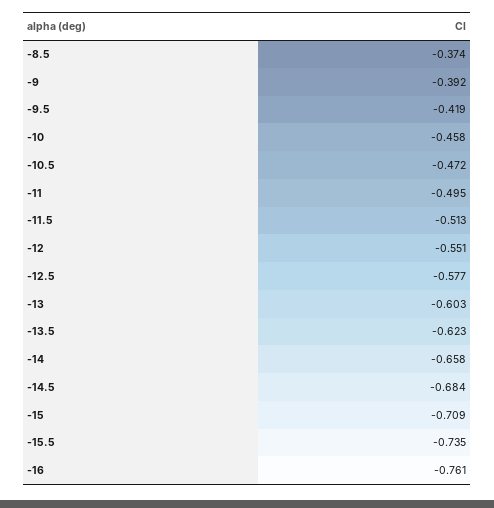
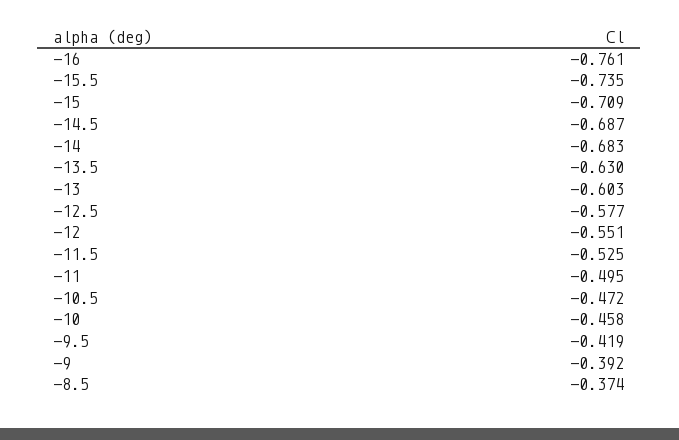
-11.5: -0.513 -> -0.525
-13.5: -0.623 -> -0.63
-14: -0.658 -> -0.683
-14.5: -0.684 -> -0.687

